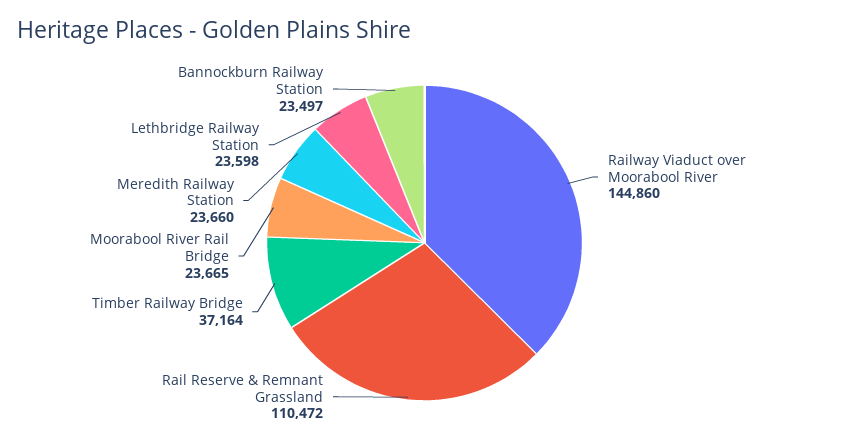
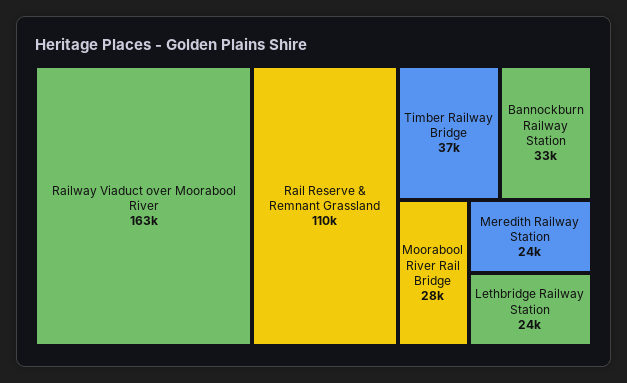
Railway Viaduct over Moorabool River: 144860 -> 163000
Moorabool River Rail Bridge: 23665 -> 28000
Bannockburn Railway Station: 23497 -> 33000

